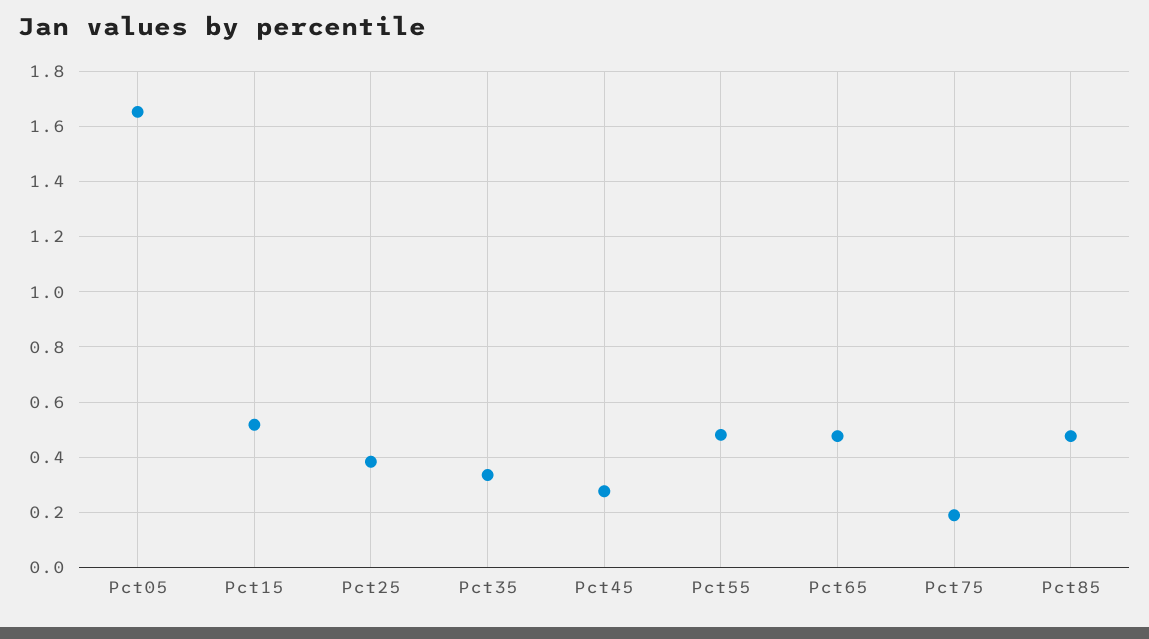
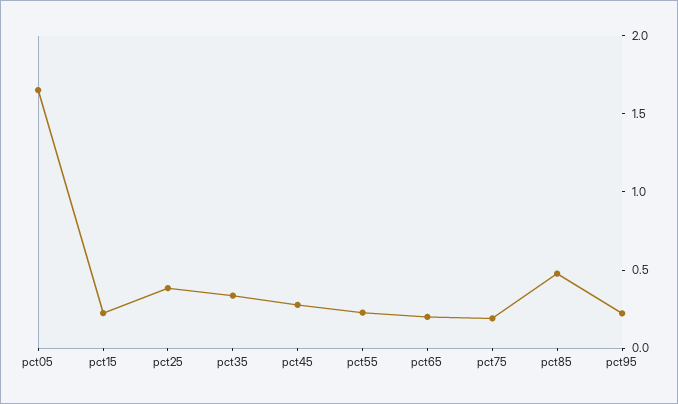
Pct15: 0.525 -> 0.2
Pct55: 0.475 -> 0.2
Pct65: 0.475 -> 0.2
pct95: none -> 0.2

